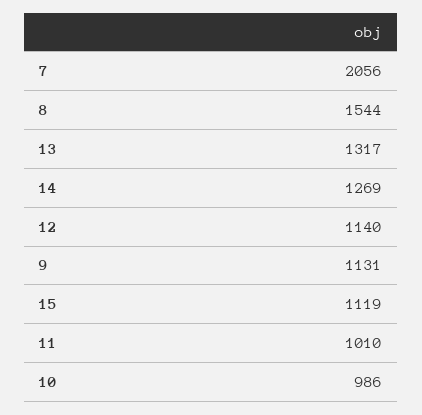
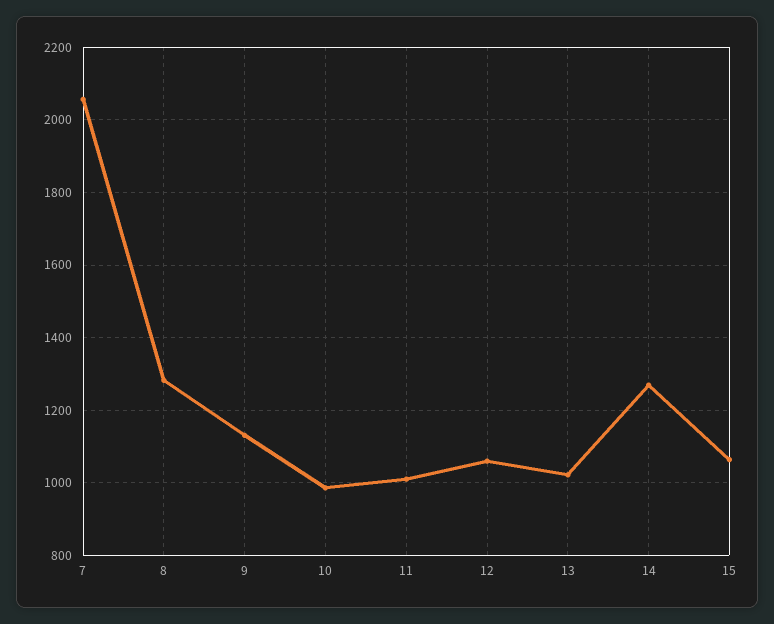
8: 1544 -> 1280
13: 1317 -> 1020
12: 1140 -> 1060
15: 1119 -> 1060

